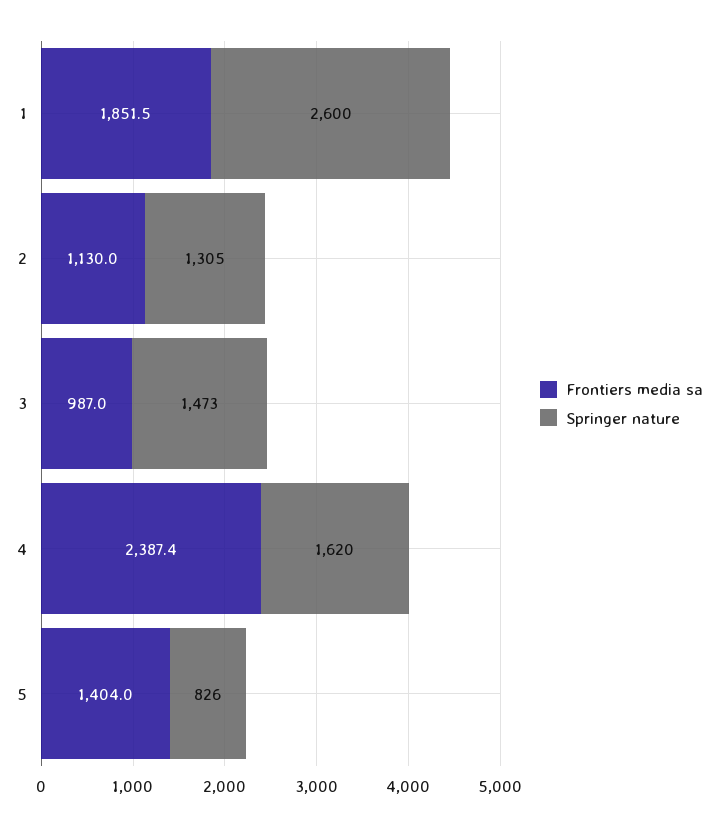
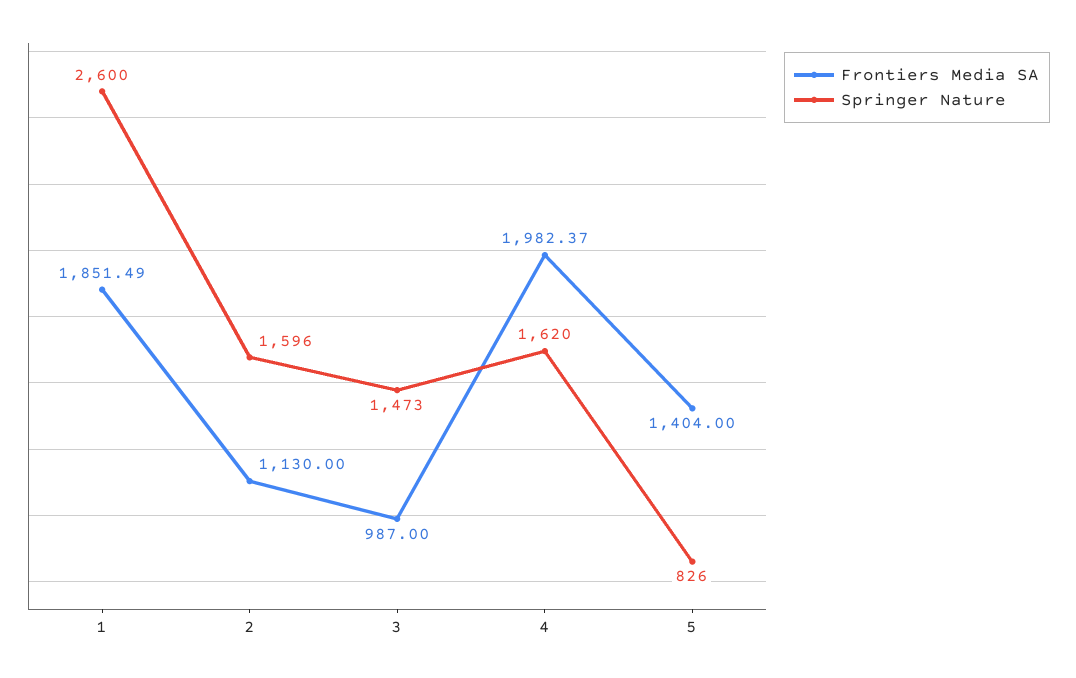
Springer nature, 2: 1305 -> 1596
Frontiers media sa, 4: 2387.4 -> 1982.37

